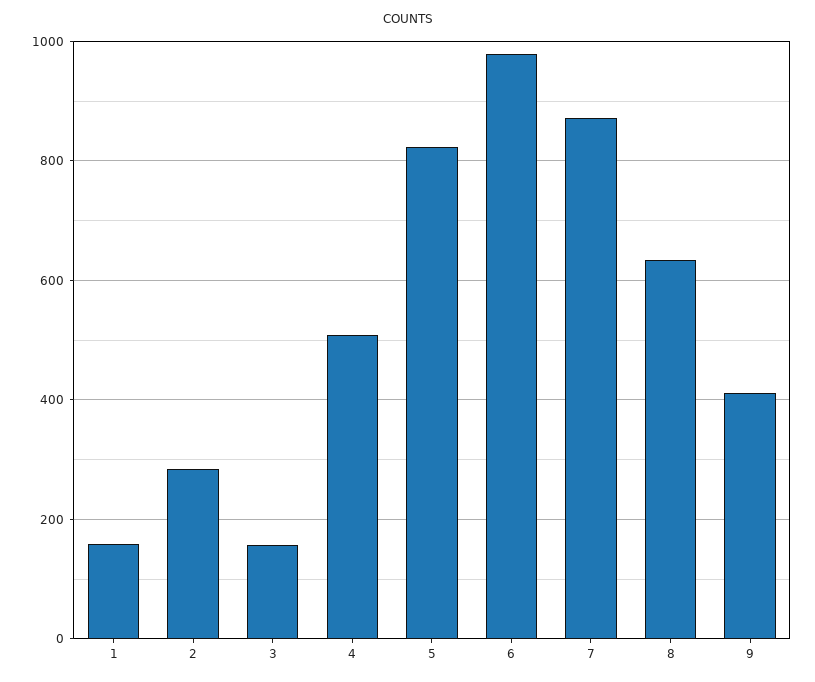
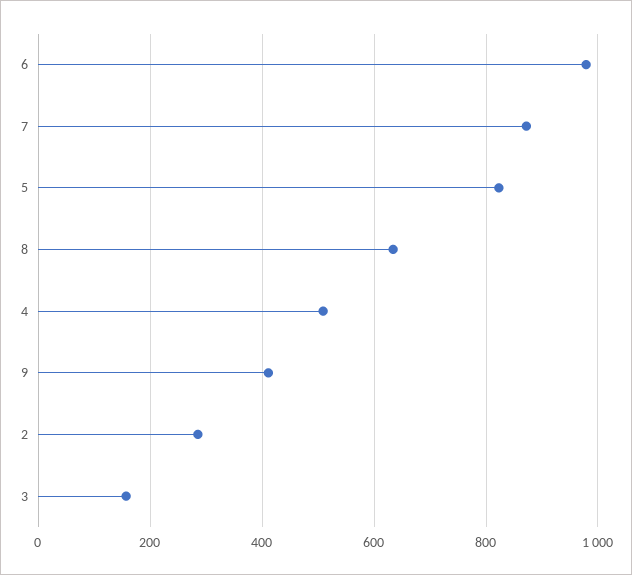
1: 160 -> none

